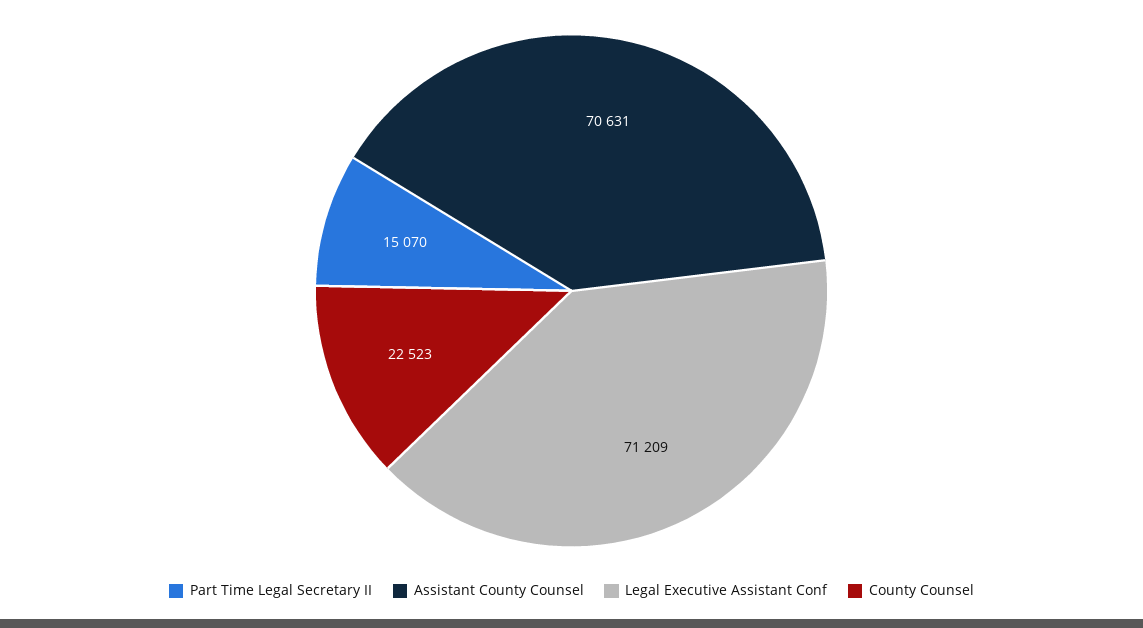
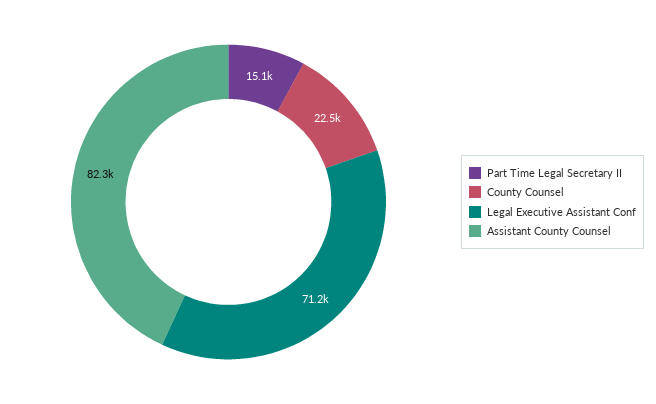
Assistant County Counsel: 70631 -> 82300

